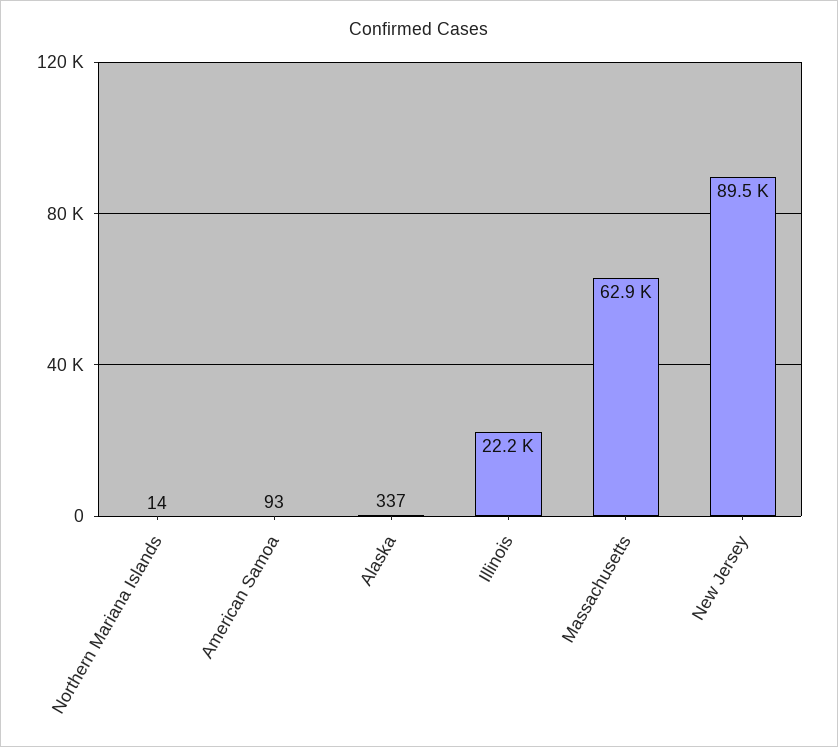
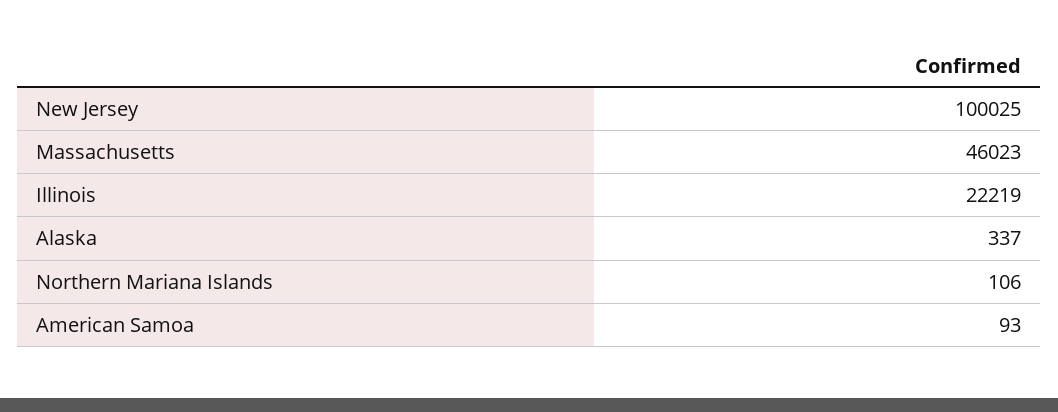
Northern Mariana Islands: 14 -> 106
Massachusetts: 62900 -> 46023
New Jersey: 89500 -> 100025

